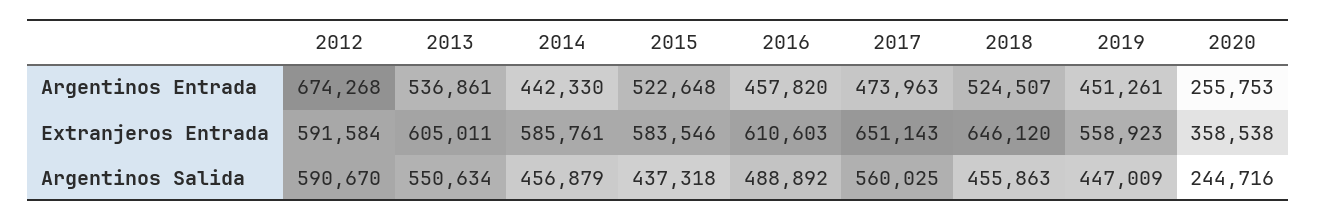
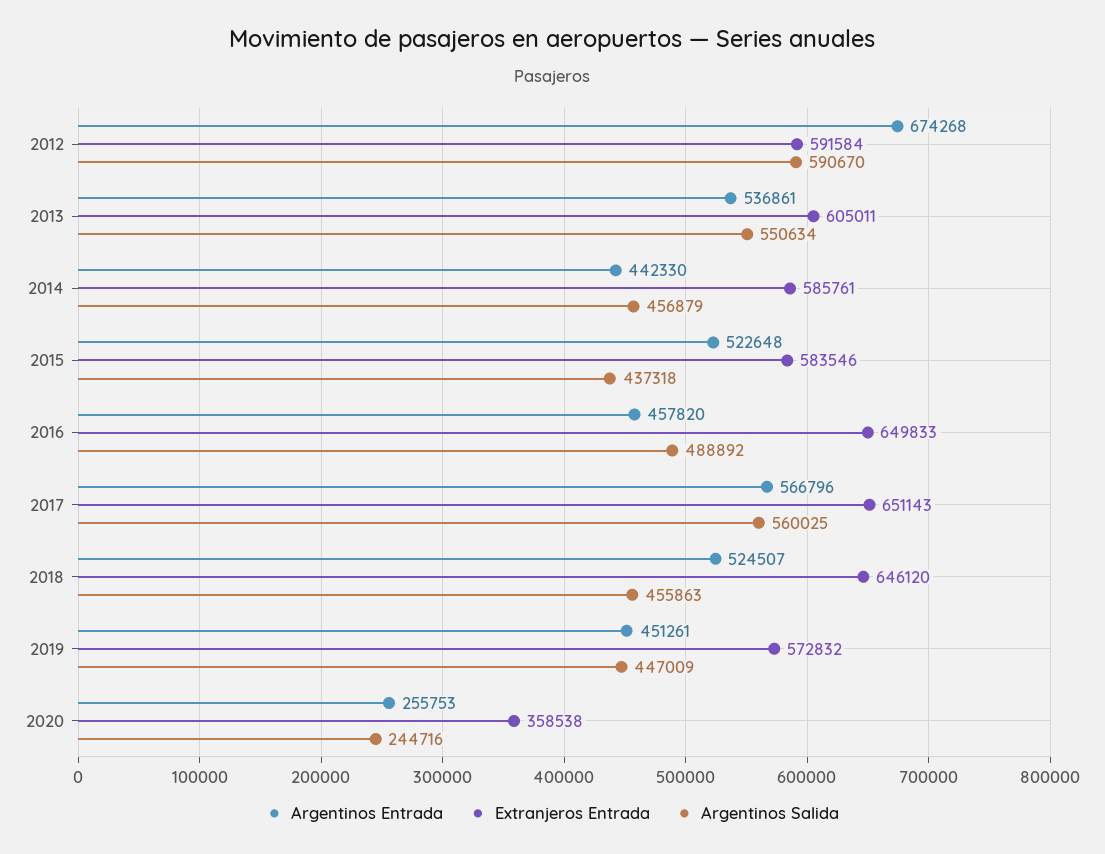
Argentinos Entrada, 2017: 473963 -> 566796
Extranjeros Entrada, 2016: 610603 -> 649833
Extranjeros Entrada, 2019: 558923 -> 572832

